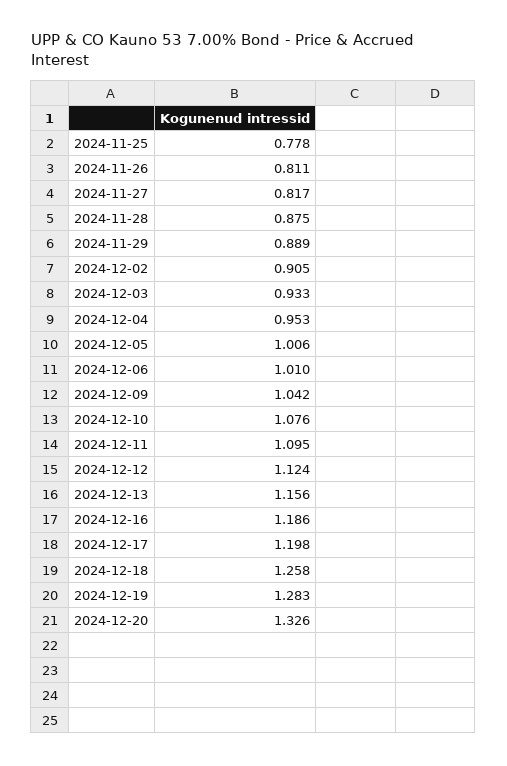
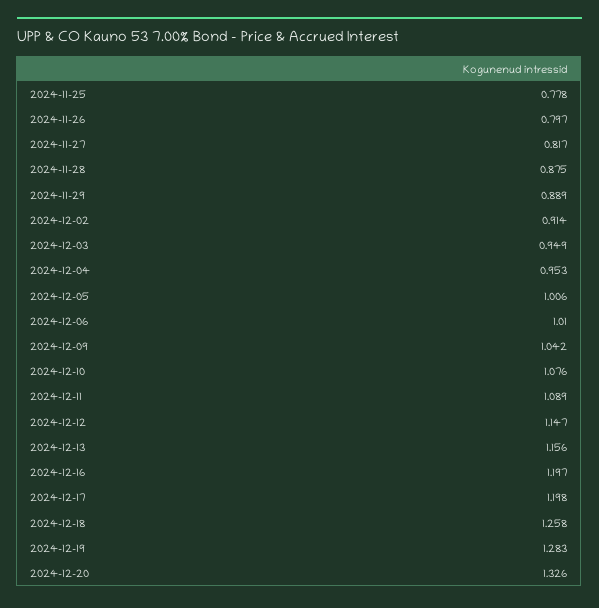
2024-11-26: 0.811 -> 0.797
2024-12-02: 0.905 -> 0.914
2024-12-03: 0.933 -> 0.949
2024-12-11: 1.095 -> 1.089
2024-12-12: 1.124 -> 1.147
2024-12-16: 1.186 -> 1.197

